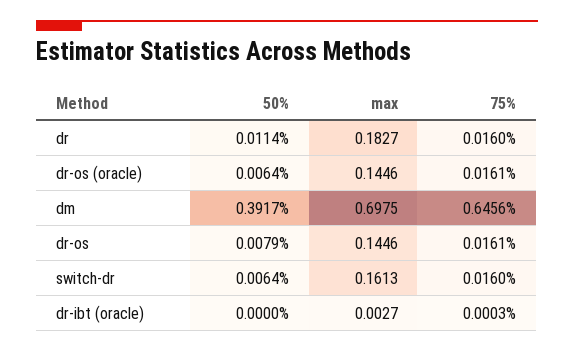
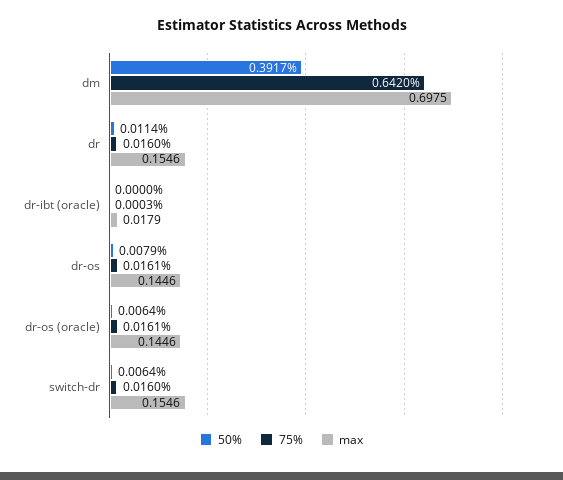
max, dr: 0.1827 -> 0.1546
75%, dm: 0.6456 -> 0.642
max, switch-dr: 0.1613 -> 0.1546
max, dr-ibt (oracle): 0.0027 -> 0.0179

